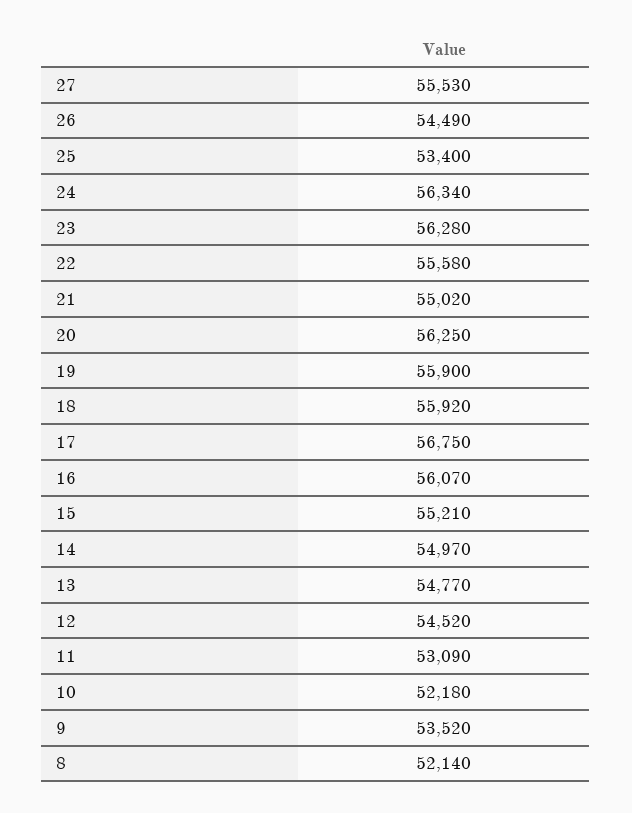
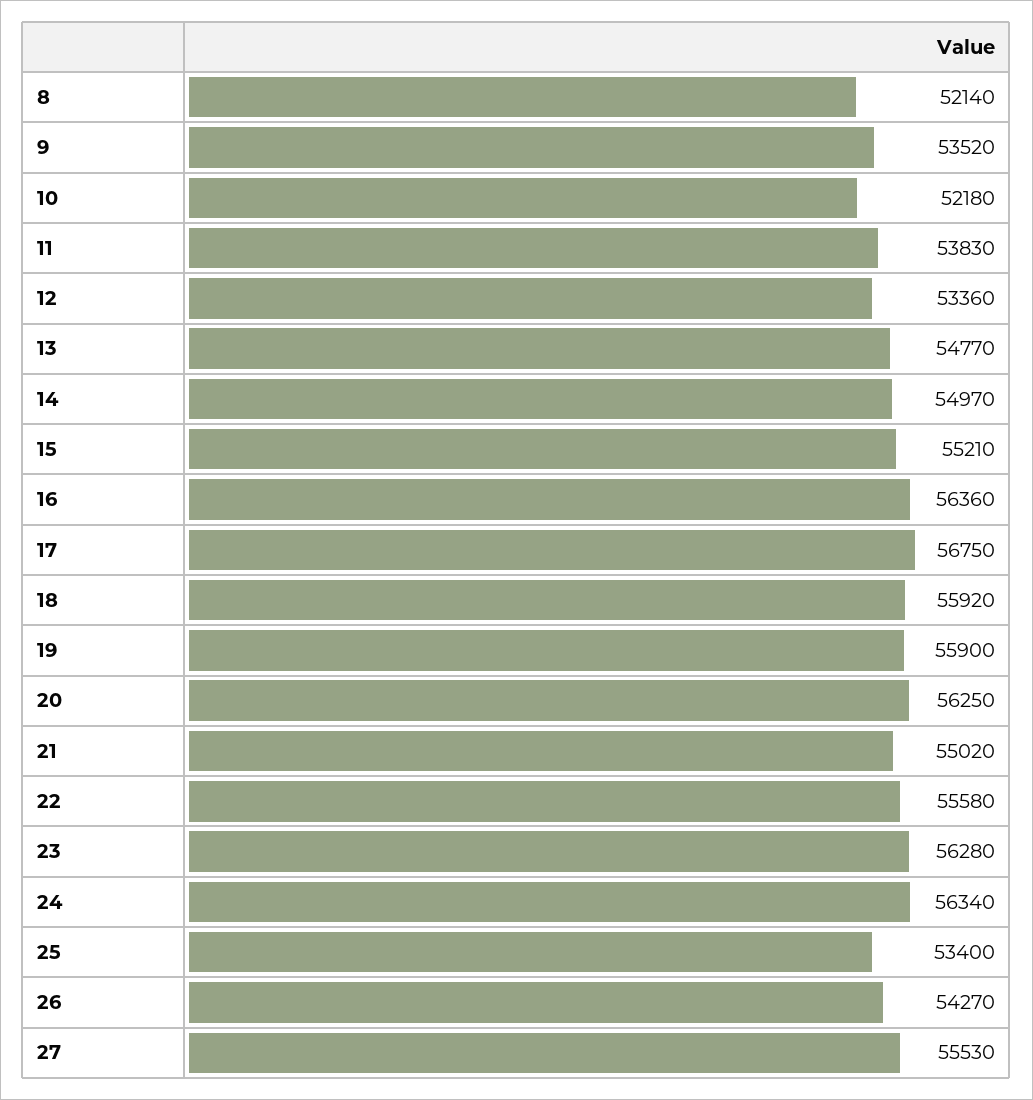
26: 54490 -> 54270
16: 56070 -> 56360
12: 54520 -> 53360
11: 53090 -> 53830

